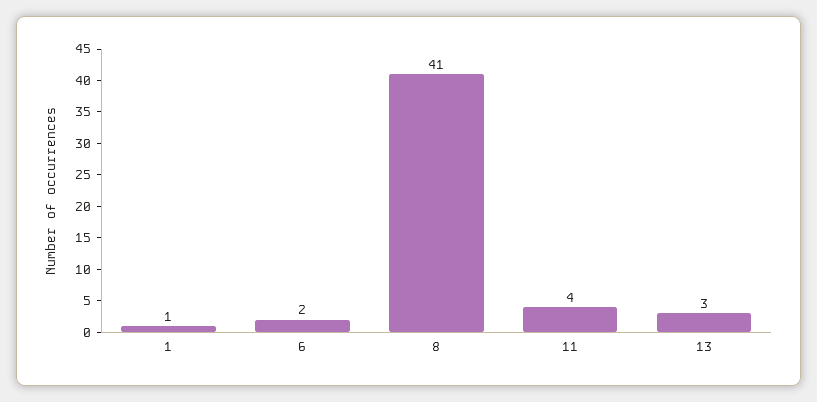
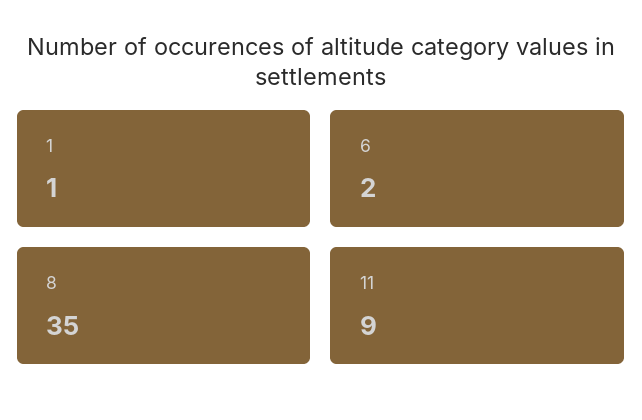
8: 41 -> 35
11: 4 -> 9
13: 3 -> none

